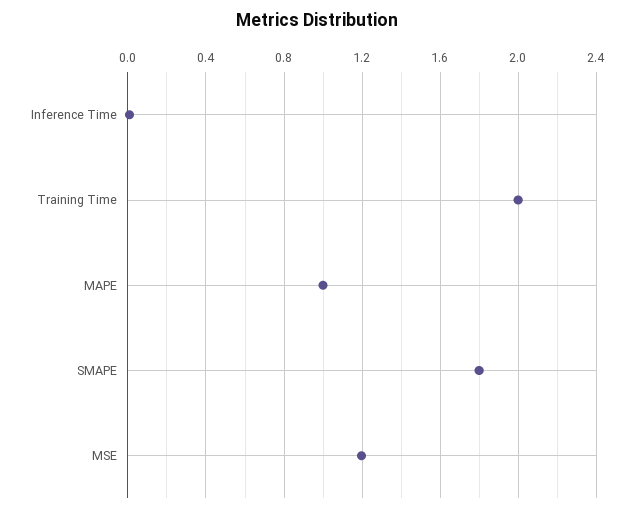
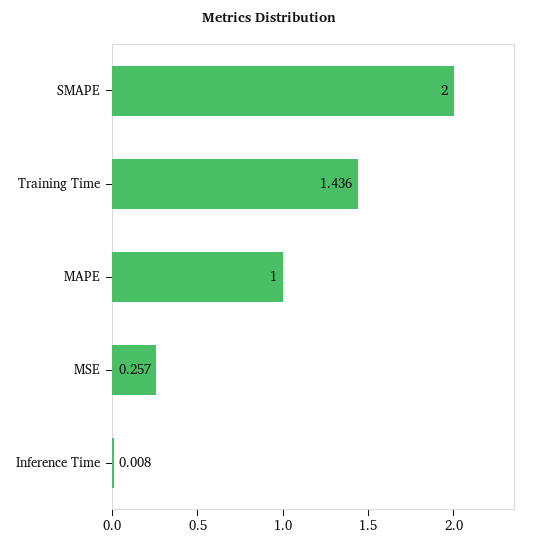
Training Time: 2 -> 1.436
SMAPE: 1.8 -> 2
MSE: 1.2 -> 0.257

